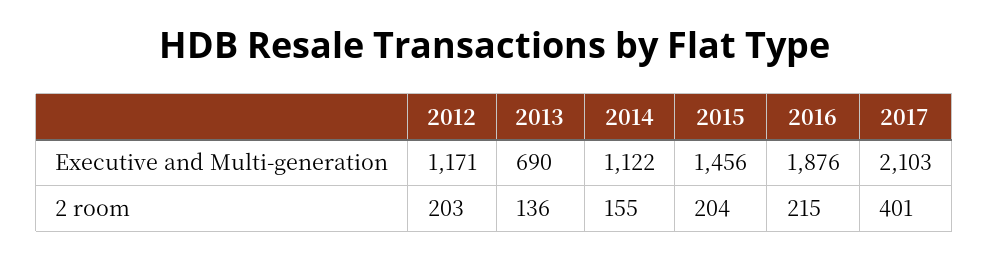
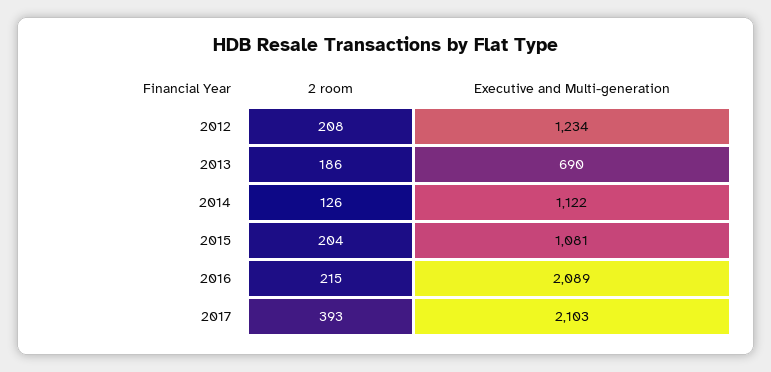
2012, Executive and Multi-generation: 1171 -> 1234
2015, Executive and Multi-generation: 1456 -> 1081
2016, Executive and Multi-generation: 1876 -> 2089
2012, 2 room: 203 -> 208
2013, 2 room: 136 -> 186
2014, 2 room: 155 -> 126
2017, 2 room: 401 -> 393

